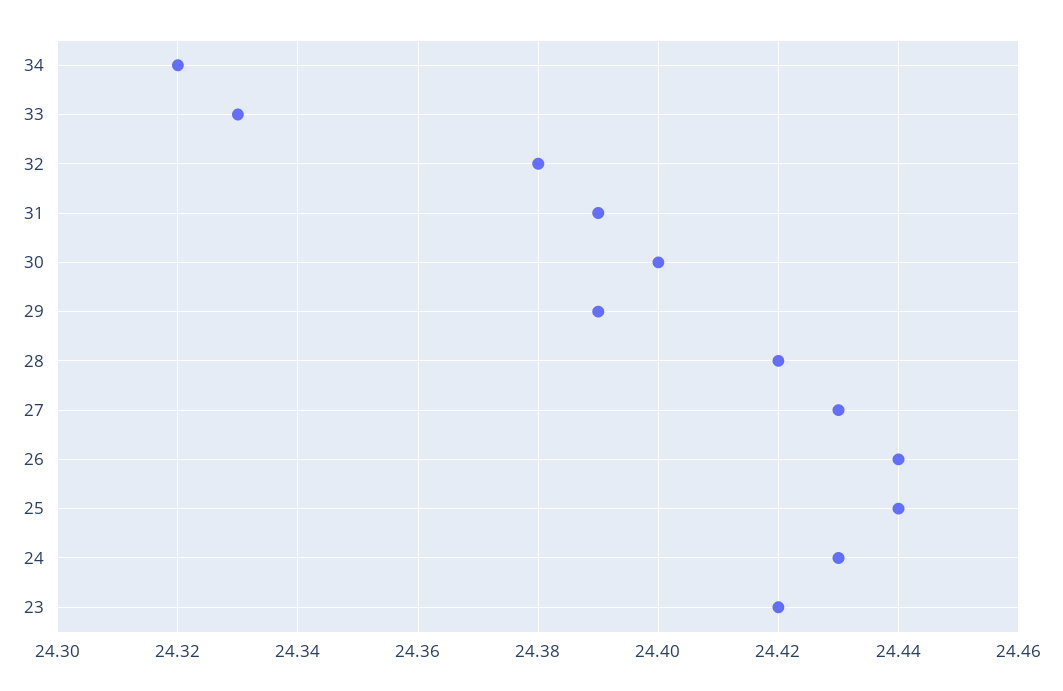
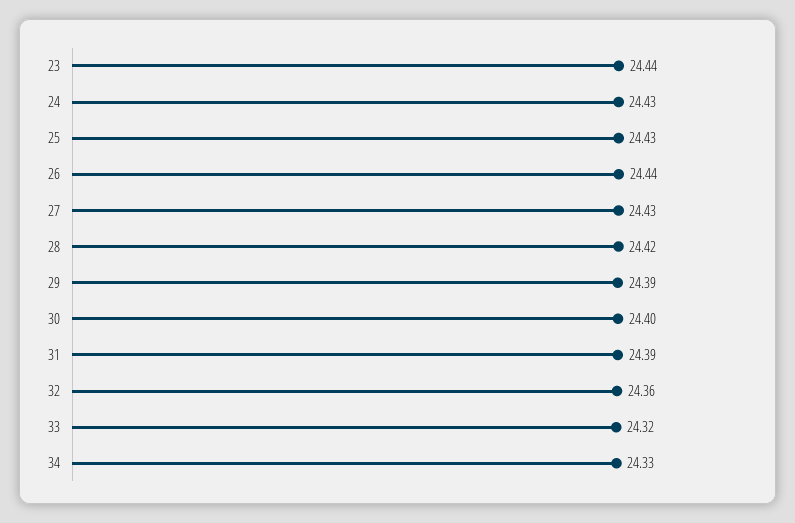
34: 24.32 -> 24.33
33: 24.33 -> 24.32
32: 24.38 -> 24.36
25: 24.44 -> 24.43
23: 24.42 -> 24.44

